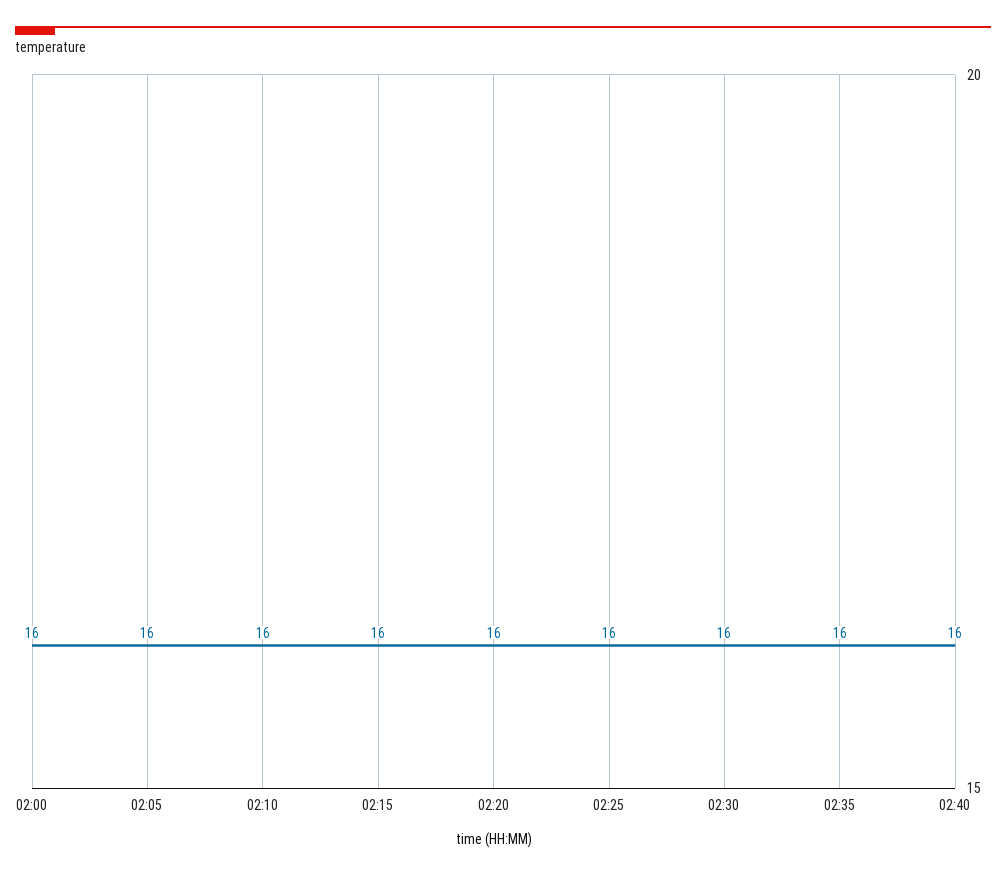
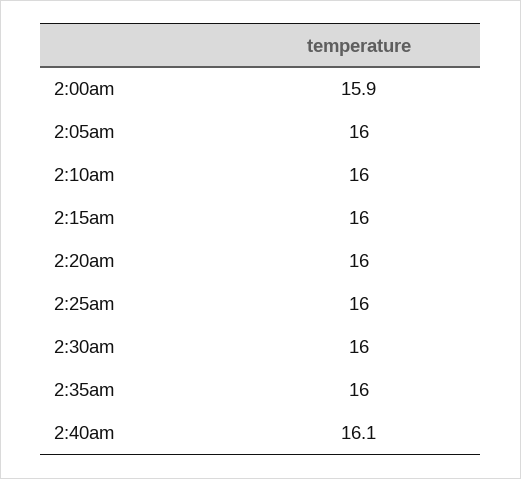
02:00: 16 -> 15.9
02:40: 16 -> 16.1

